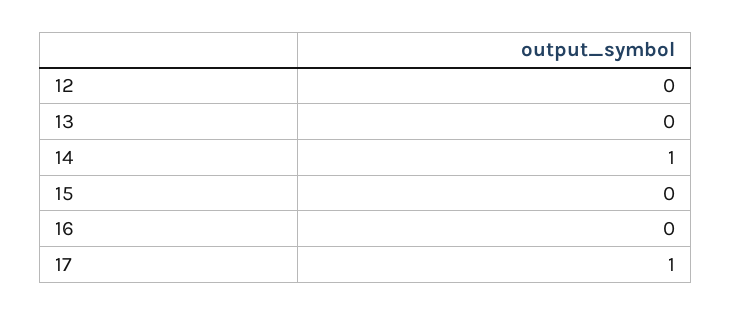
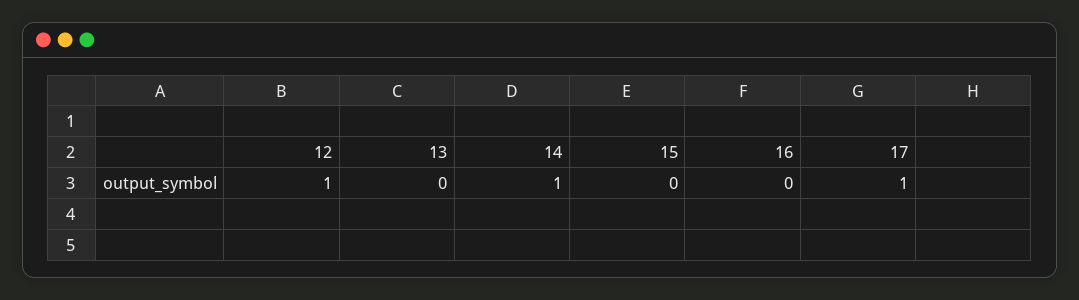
12: 0 -> 1

